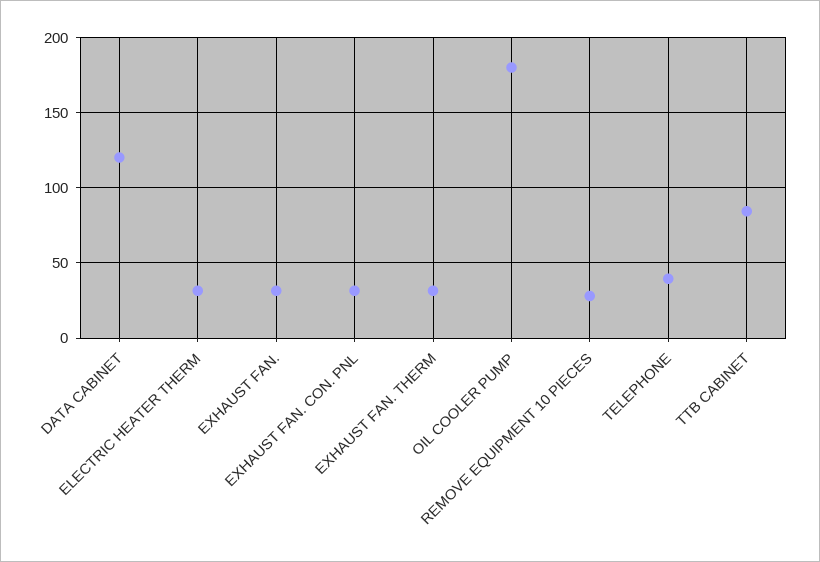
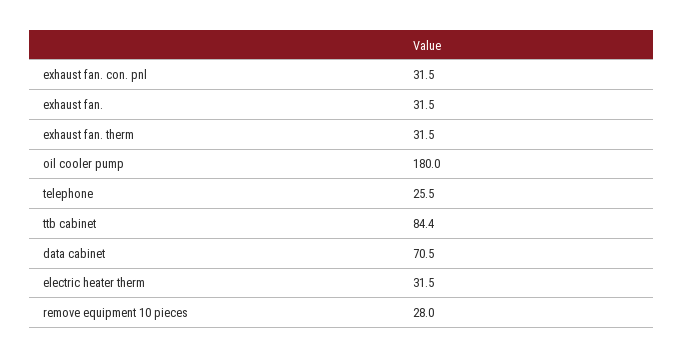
DATA CABINET: 120 -> 70.5
TELEPHONE: 40 -> 25.5

